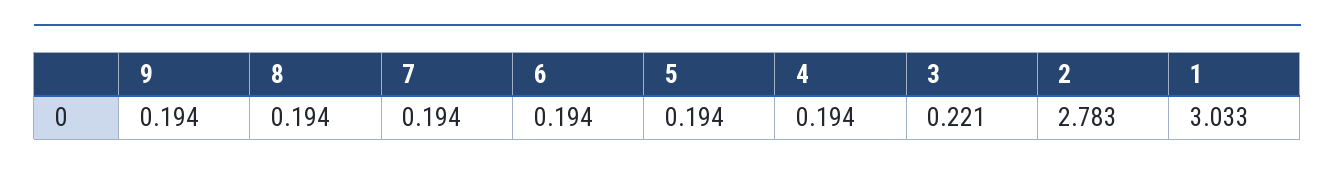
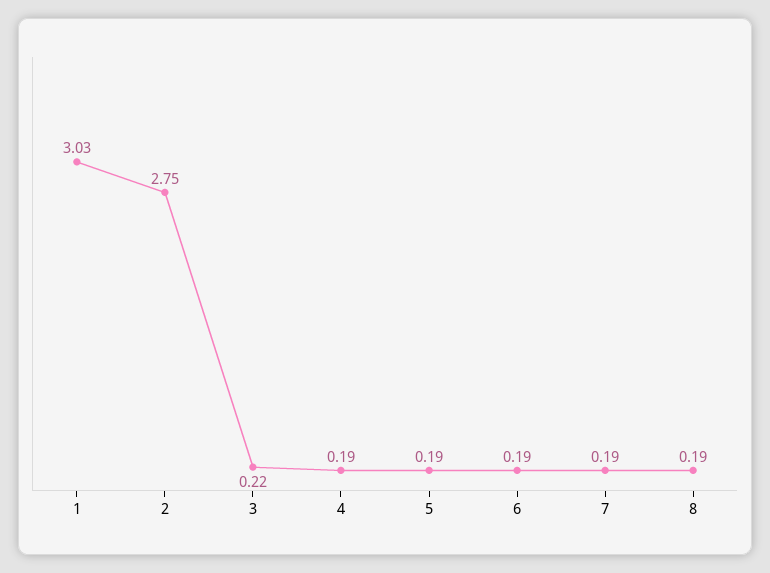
9: 0.194 -> none
2: 2.783 -> 2.75

